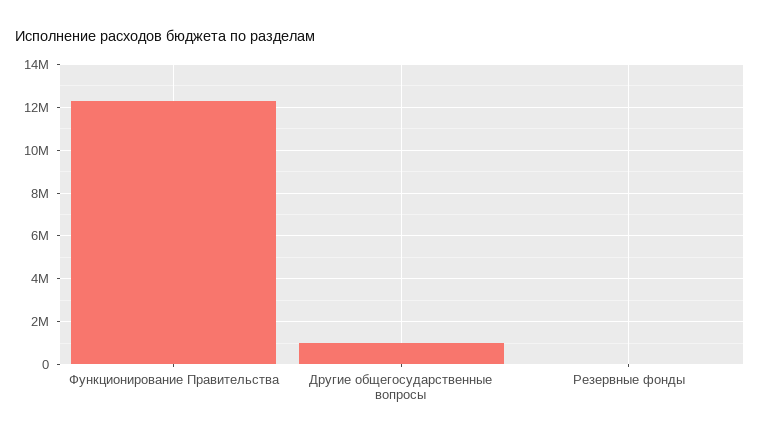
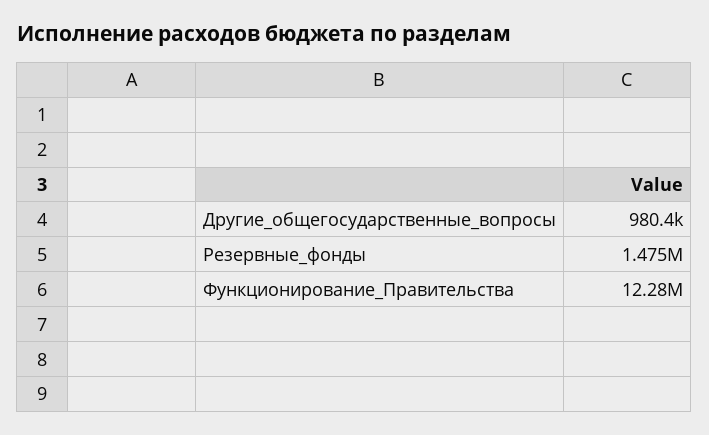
Резервные фонды: 0 -> 1475000

